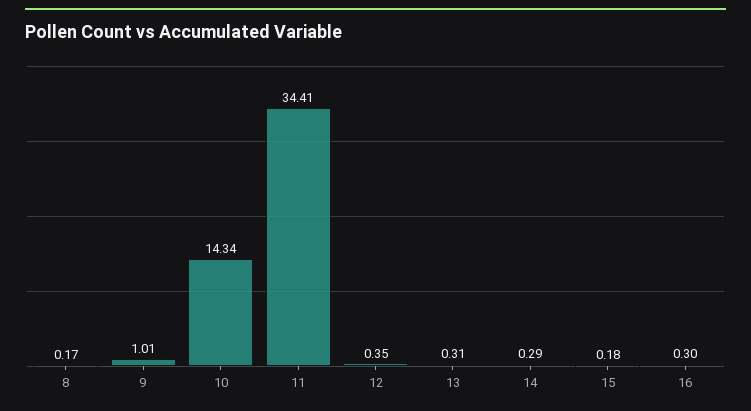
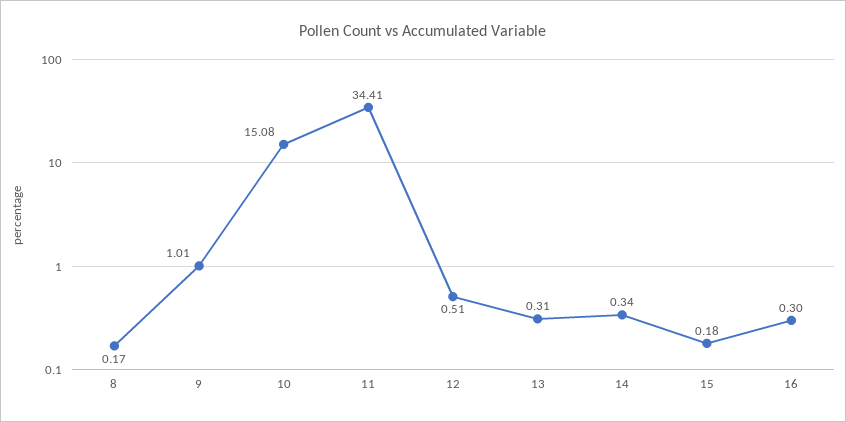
10: 14.34 -> 15.08
12: 0.35 -> 0.51
14: 0.29 -> 0.34

